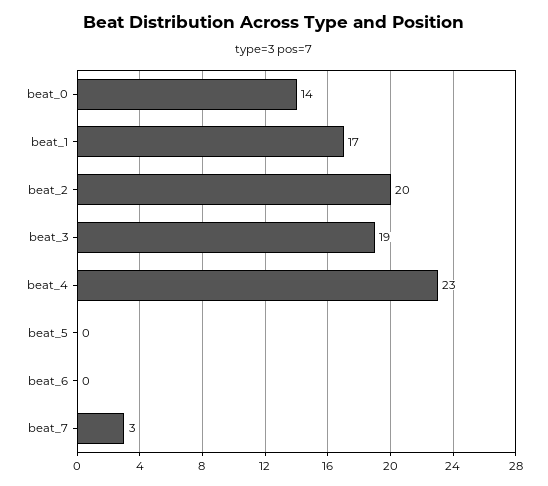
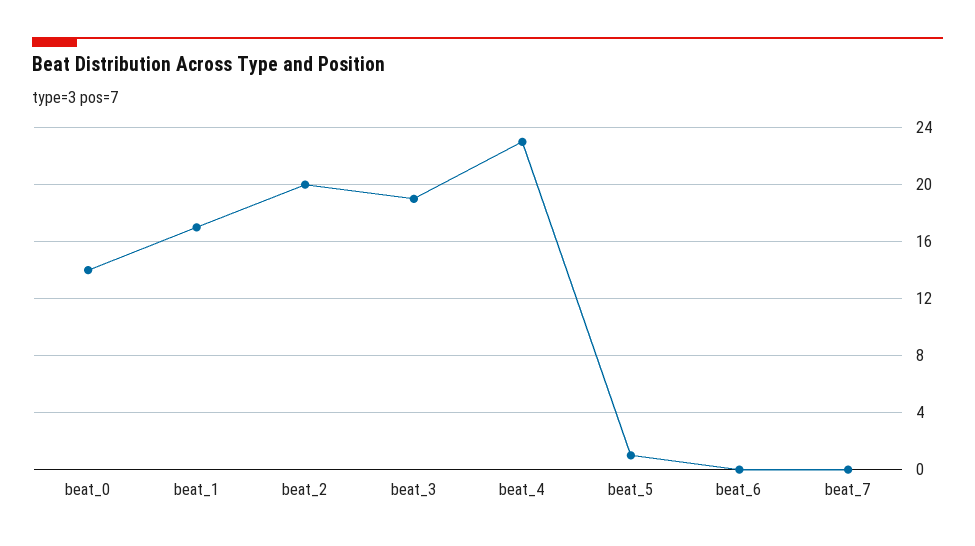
beat_5: 0 -> 1
beat_7: 3 -> 0

